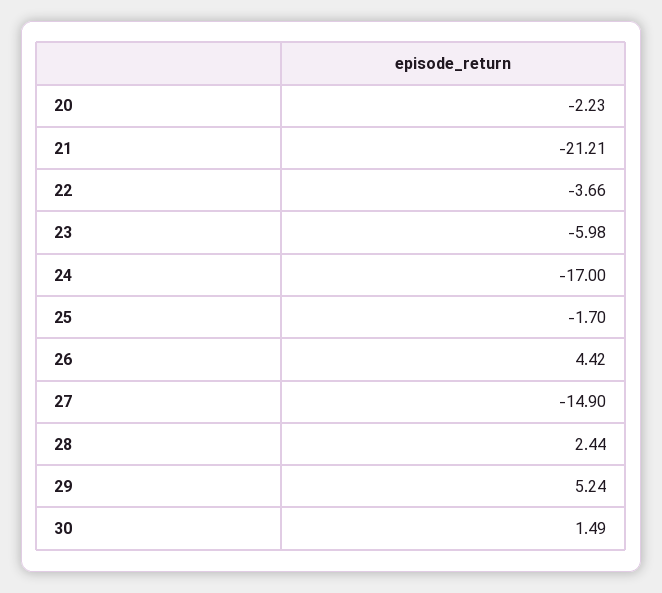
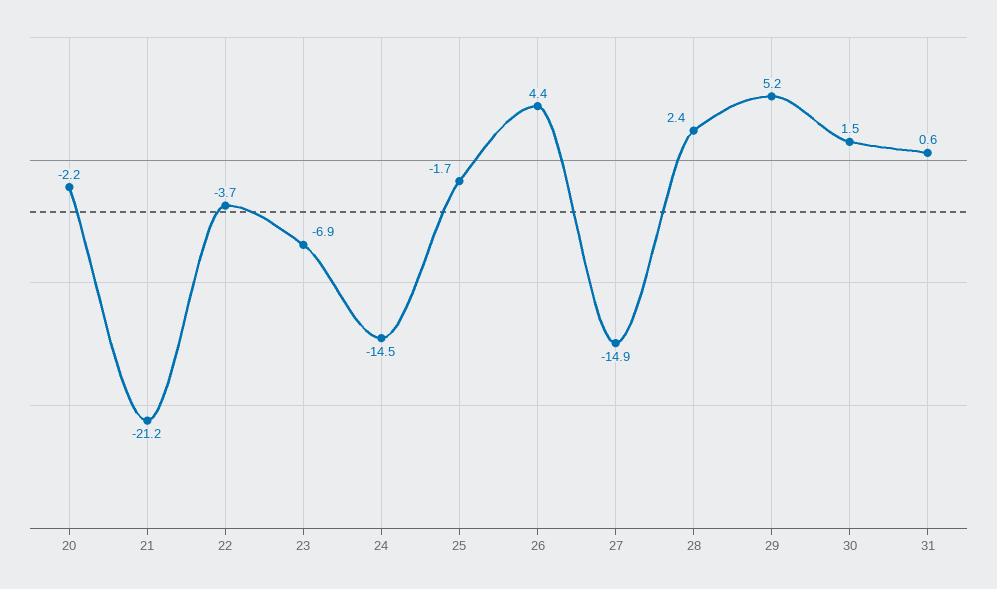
23: -5.98 -> -6.9
24: -17 -> -14.5
31: none -> 0.6

